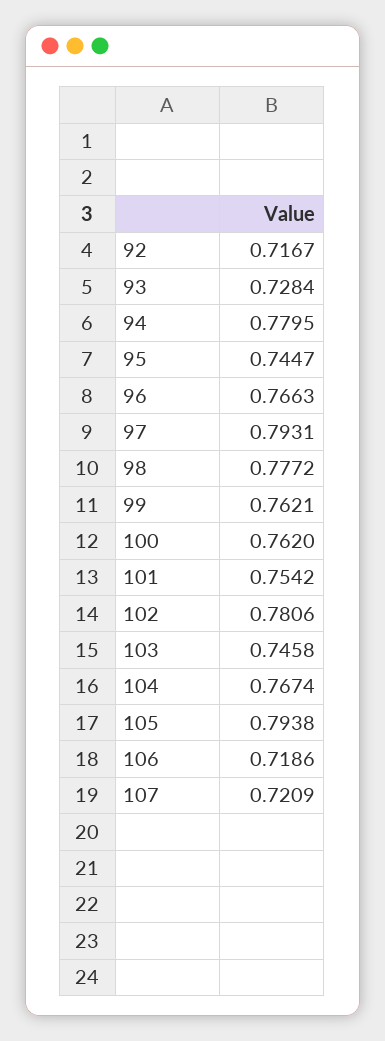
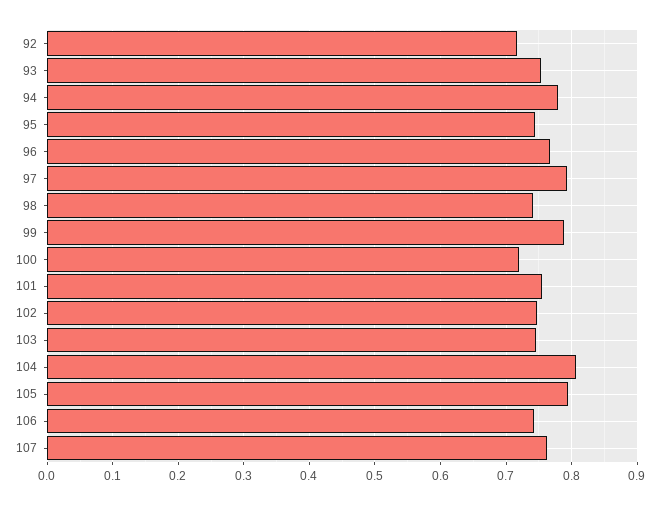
93: 0.7284 -> 0.75
98: 0.7772 -> 0.74
99: 0.7621 -> 0.79
100: 0.762 -> 0.72
102: 0.7806 -> 0.75
104: 0.7674 -> 0.81
106: 0.7186 -> 0.74
107: 0.7209 -> 0.76

